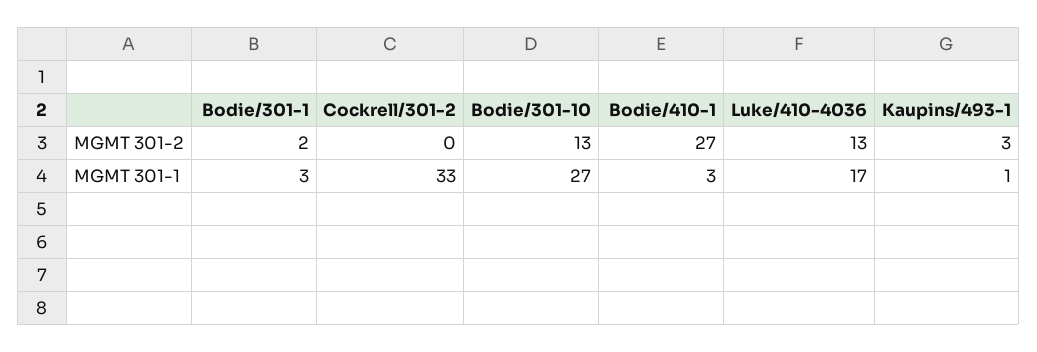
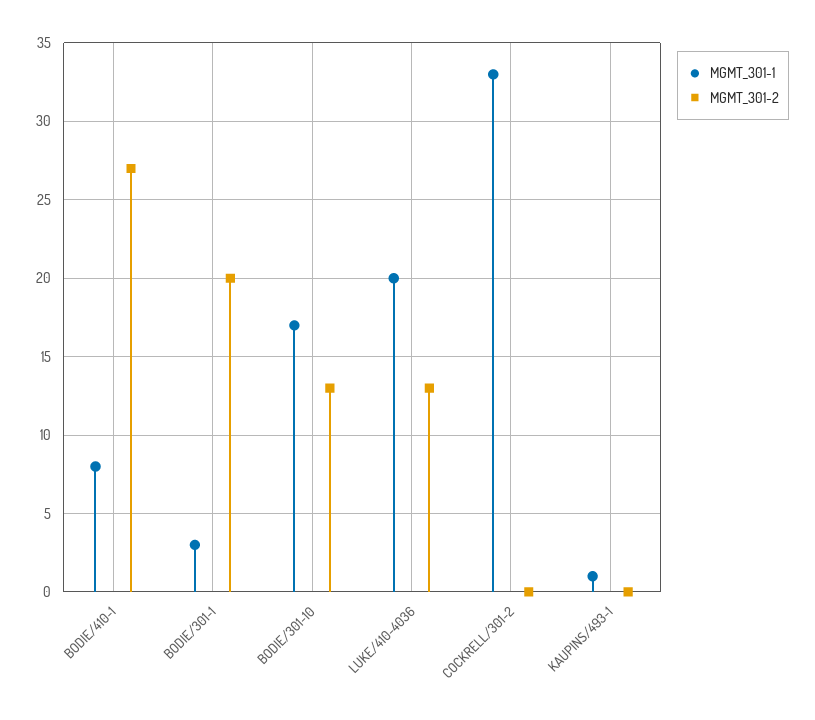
MGMT 301-2, Bodie/301-1: 2 -> 20
MGMT 301-2, Kaupins/493-1: 3 -> 0
MGMT 301-1, Bodie/301-10: 27 -> 17
MGMT 301-1, Bodie/410-1: 3 -> 8
MGMT 301-1, Luke/410-4036: 17 -> 20

